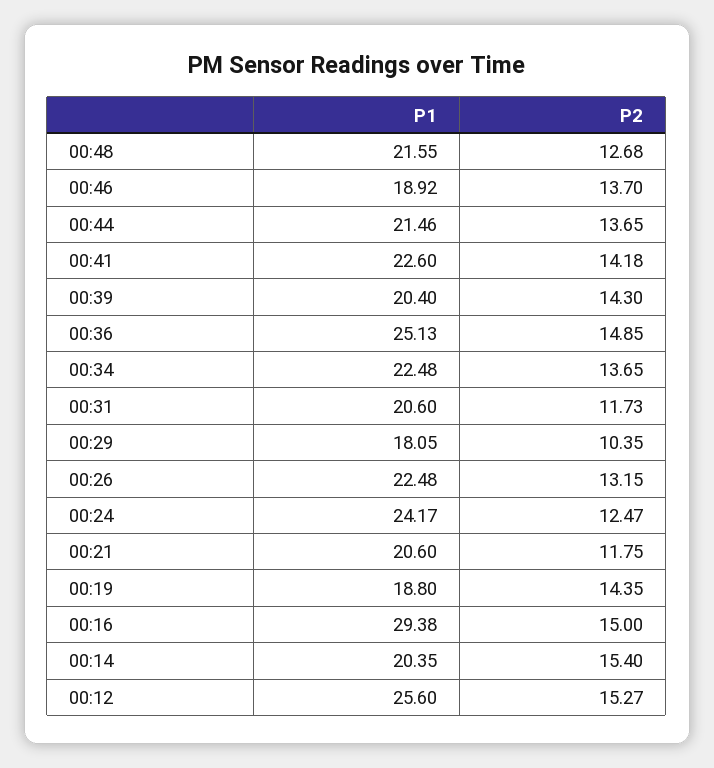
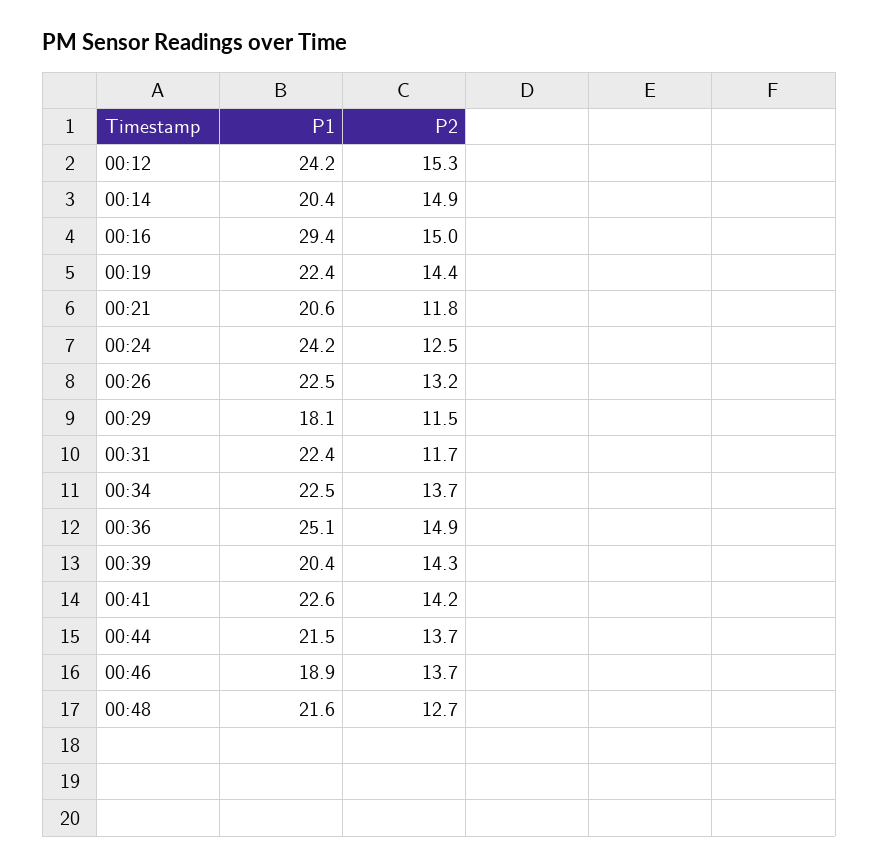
P1, 00:31: 20.6 -> 22.4
P2, 00:29: 10.35 -> 11.5
P1, 00:19: 18.8 -> 22.4
P2, 00:14: 15.4 -> 14.9
P1, 00:12: 25.6 -> 24.2

